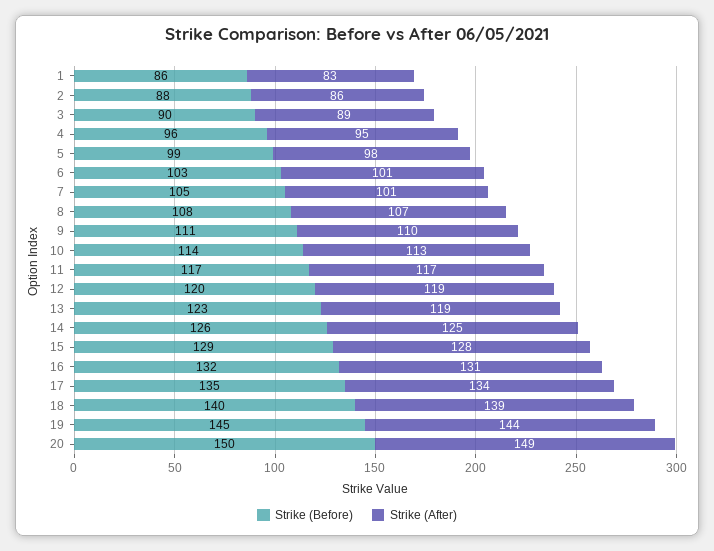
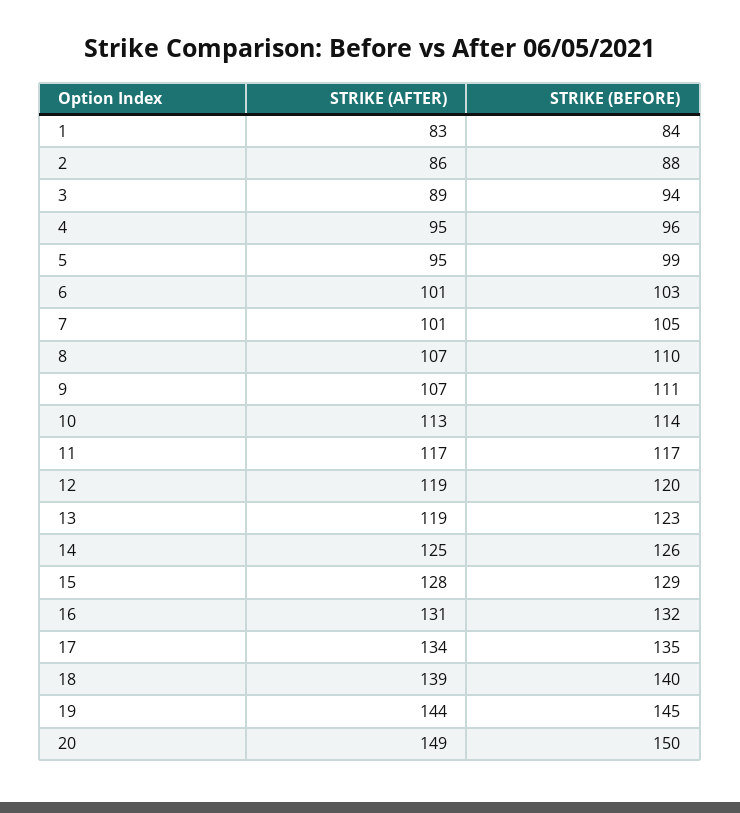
Strike (Before), 1: 86 -> 84
Strike (Before), 3: 90 -> 94
Strike (After), 5: 98 -> 95
Strike (Before), 8: 108 -> 110
Strike (After), 9: 110 -> 107

